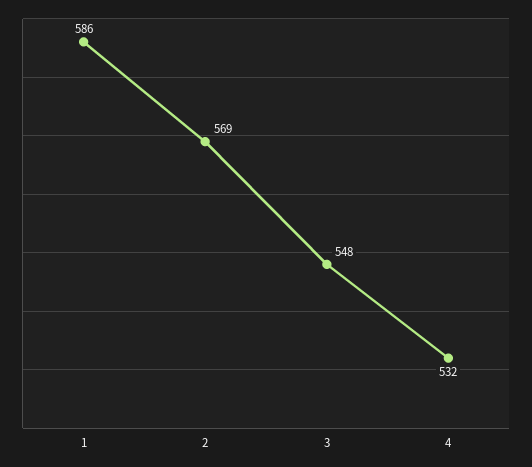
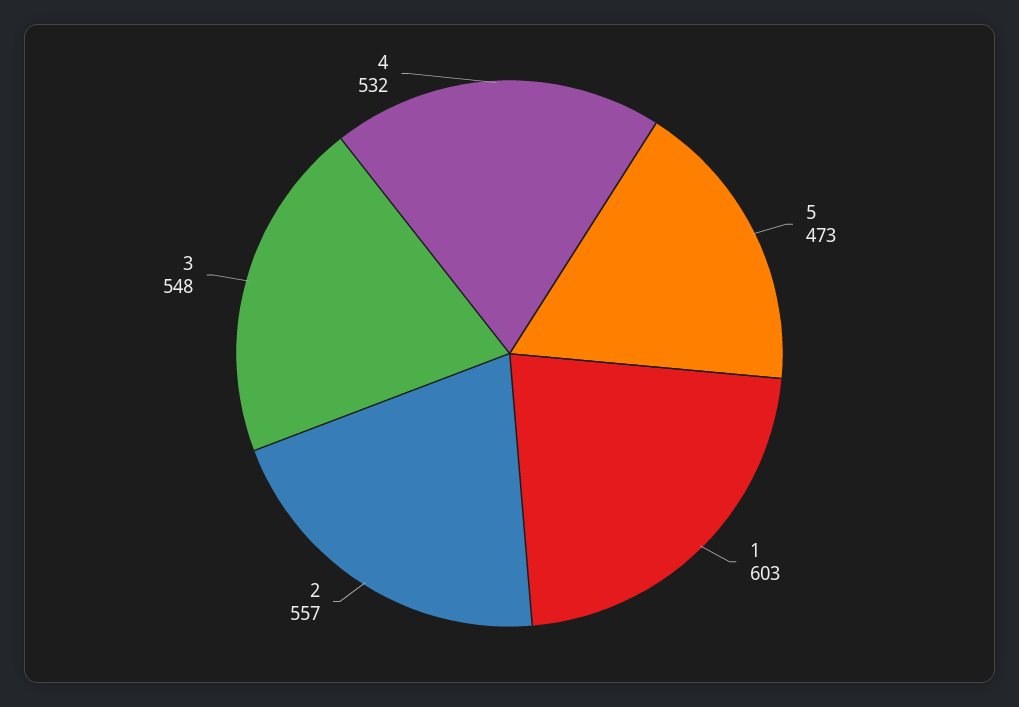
1: 586 -> 603
2: 569 -> 557
5: none -> 473

